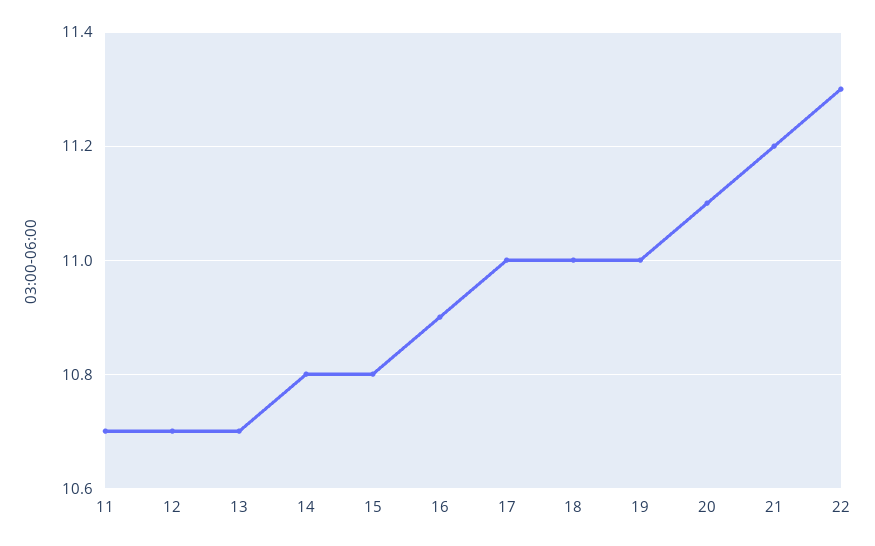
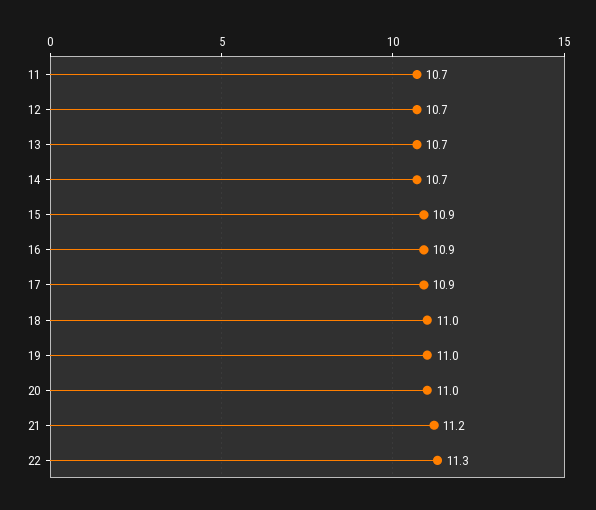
14: 10.8 -> 10.7
15: 10.8 -> 10.9
17: 11 -> 10.9
20: 11.1 -> 11

